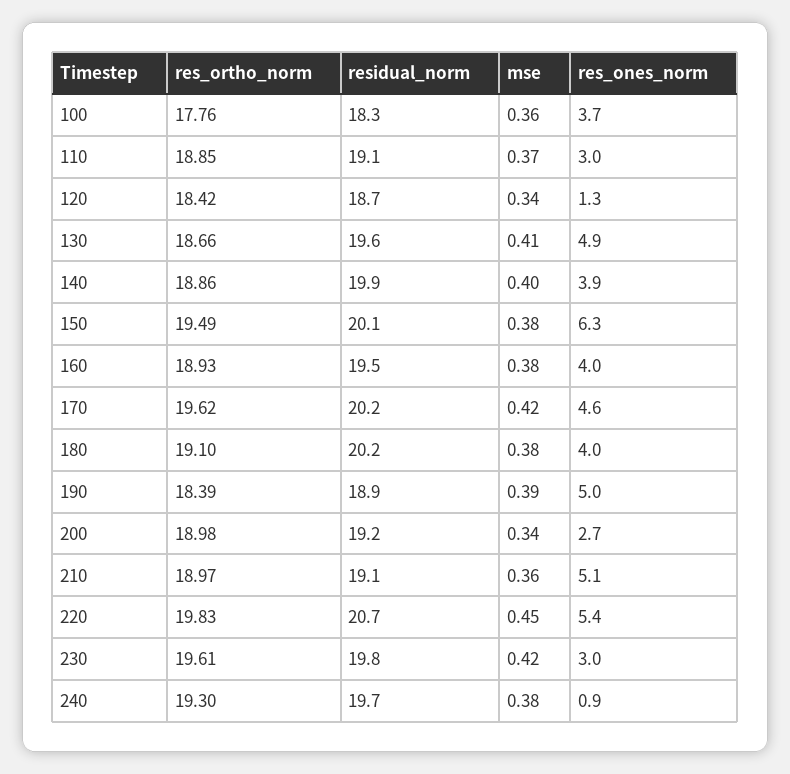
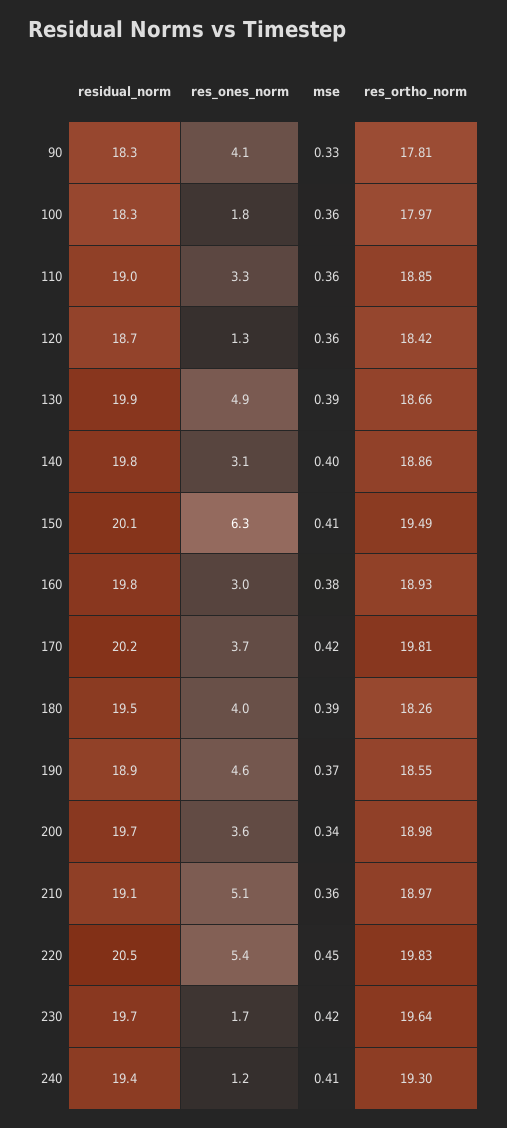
res_ortho_norm, 100: 17.76 -> 17.97
res_ones_norm, 100: 3.7 -> 1.8
residual_norm, 110: 19.1 -> 19
mse, 110: 0.37 -> 0.36
res_ones_norm, 110: 3 -> 3.3
mse, 120: 0.34 -> 0.36
residual_norm, 130: 19.6 -> 19.9
mse, 130: 0.41 -> 0.39
residual_norm, 140: 19.9 -> 19.8
res_ones_norm, 140: 3.9 -> 3.1
mse, 150: 0.38 -> 0.41
residual_norm, 160: 19.5 -> 19.8
res_ones_norm, 160: 4 -> 3
res_ortho_norm, 170: 19.62 -> 19.81
res_ones_norm, 170: 4.6 -> 3.7
res_ortho_norm, 180: 19.1 -> 18.26
residual_norm, 180: 20.2 -> 19.5
mse, 180: 0.38 -> 0.39
res_ortho_norm, 190: 18.39 -> 18.55
mse, 190: 0.39 -> 0.37
res_ones_norm, 190: 5 -> 4.6
residual_norm, 200: 19.2 -> 19.7
res_ones_norm, 200: 2.7 -> 3.6
residual_norm, 220: 20.7 -> 20.5
res_ortho_norm, 230: 19.61 -> 19.64
residual_norm, 230: 19.8 -> 19.7
res_ones_norm, 230: 3 -> 1.7
residual_norm, 240: 19.7 -> 19.4
mse, 240: 0.38 -> 0.41
res_ones_norm, 240: 0.9 -> 1.2
residual_norm, 90: none -> 18.3
res_ones_norm, 90: none -> 4.1
mse, 90: none -> 0.33
res_ortho_norm, 90: none -> 17.81

